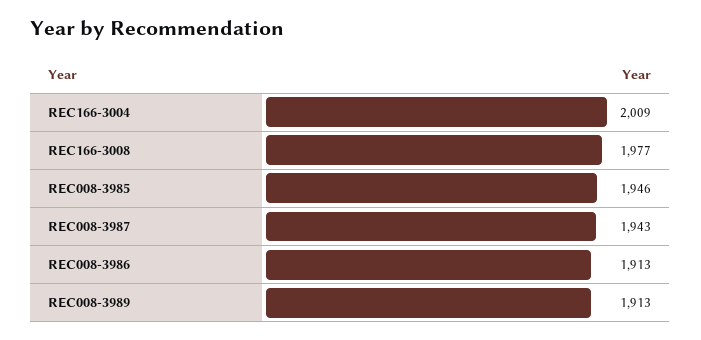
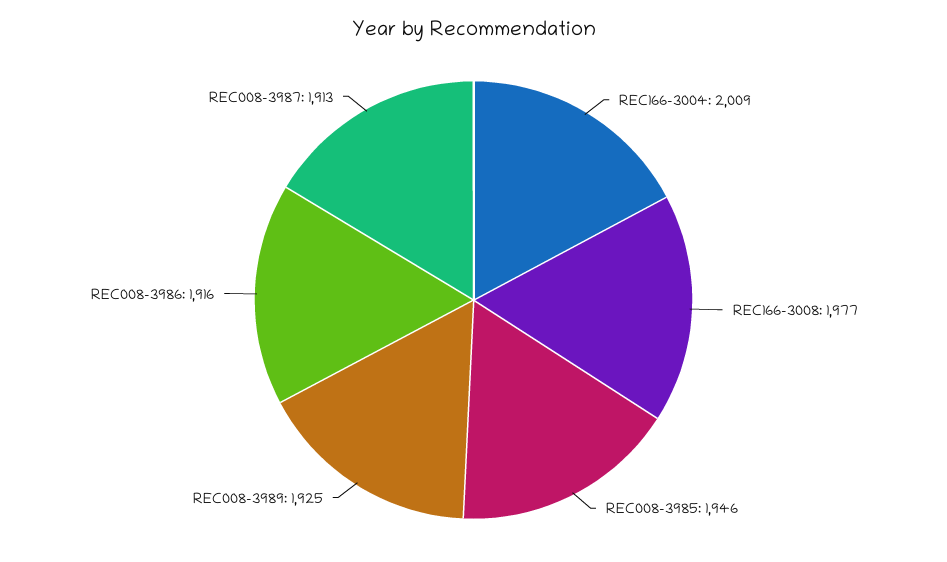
REC008-3987: 1943 -> 1913
REC008-3986: 1913 -> 1916
REC008-3989: 1913 -> 1925

